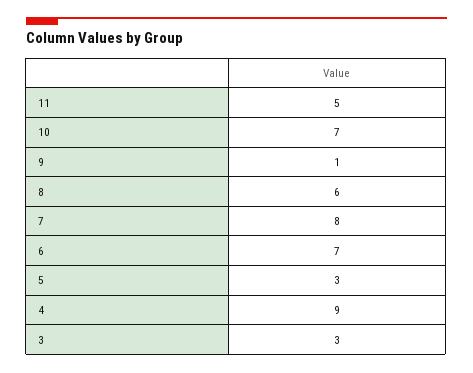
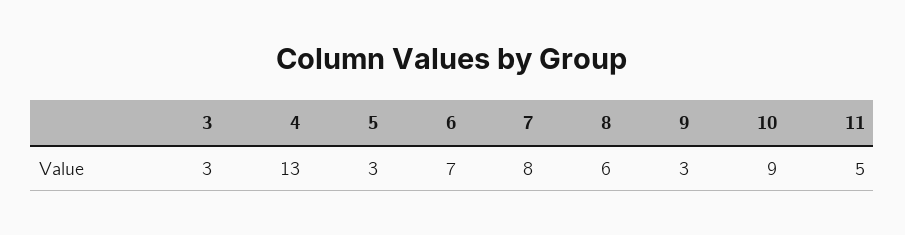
10: 7 -> 9
9: 1 -> 3
4: 9 -> 13

